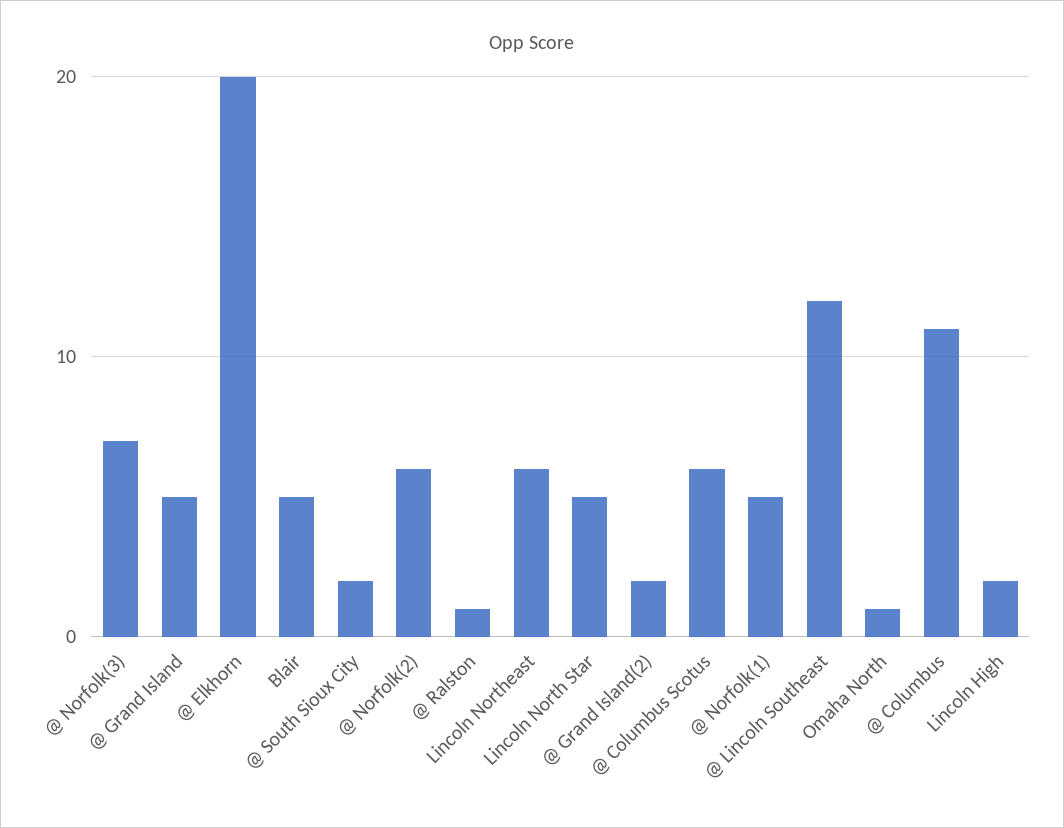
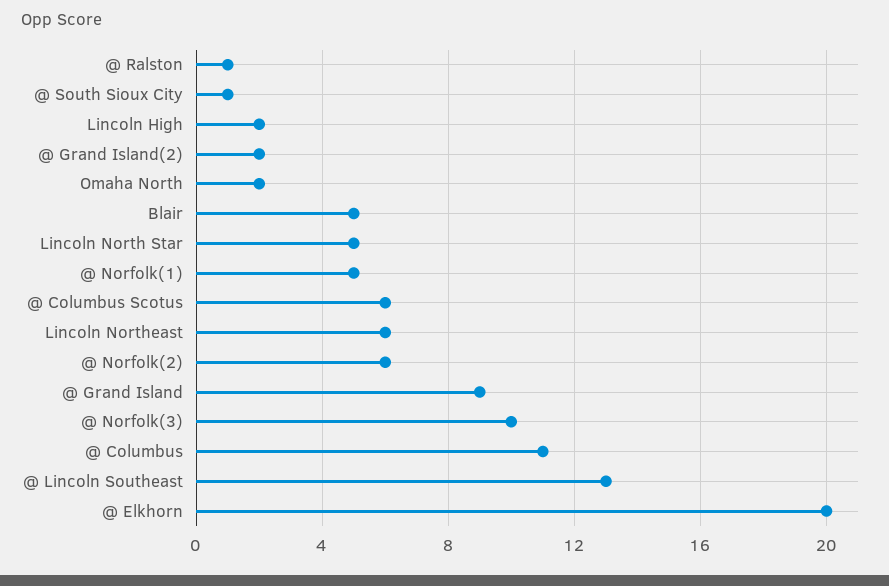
@ Norfolk(3): 7 -> 10
@ Grand Island: 5 -> 9
@ South Sioux City: 2 -> 1
@ Lincoln Southeast: 12 -> 13
Omaha North: 1 -> 2

